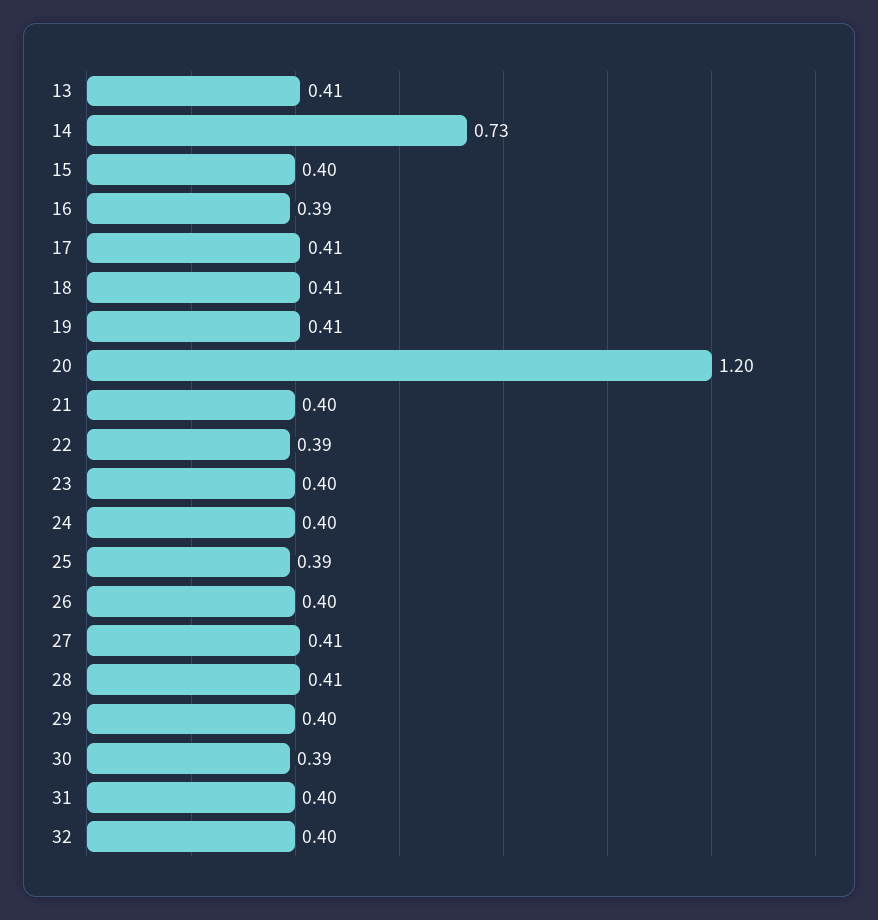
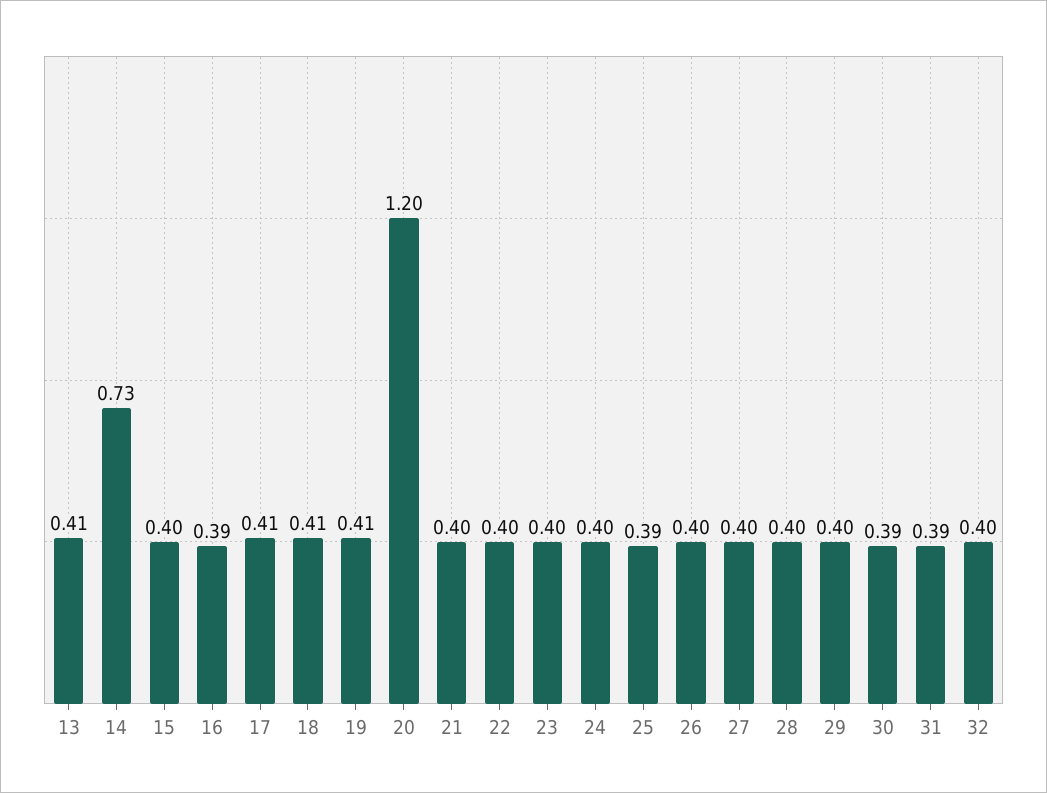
22: 0.39 -> 0.4
27: 0.41 -> 0.4
28: 0.41 -> 0.4
31: 0.4 -> 0.39

